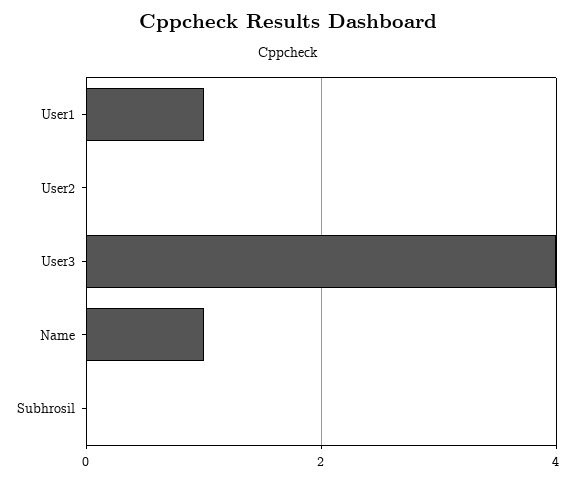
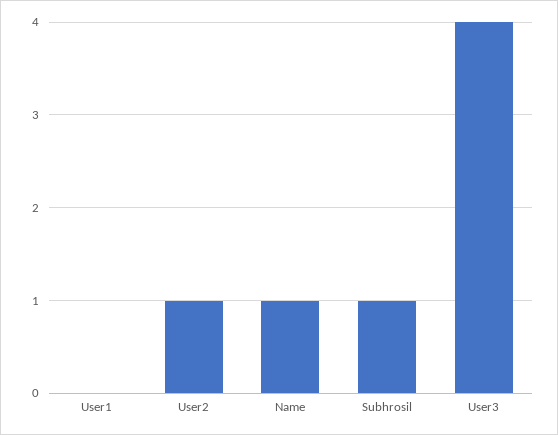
User1: 1 -> 0
User2: 0 -> 1
Subhrosil: 0 -> 1

